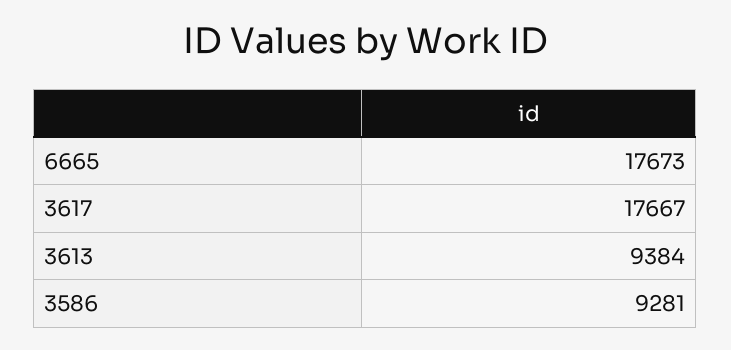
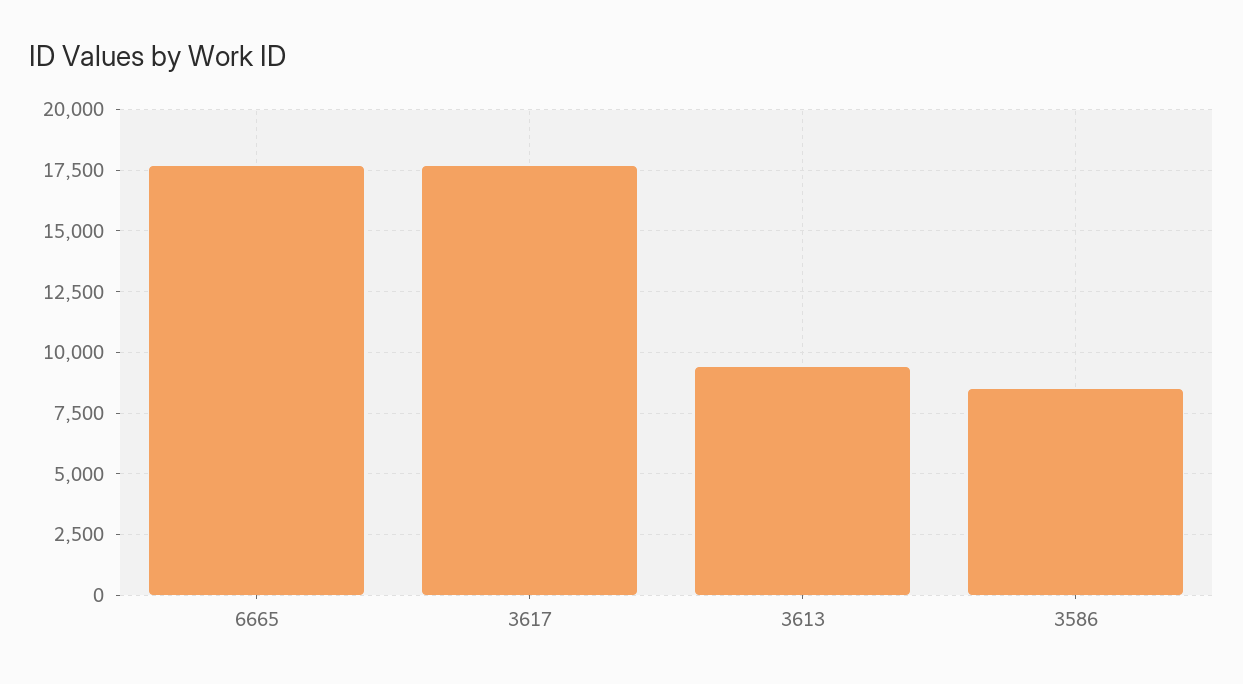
3586: 9281 -> 8500

